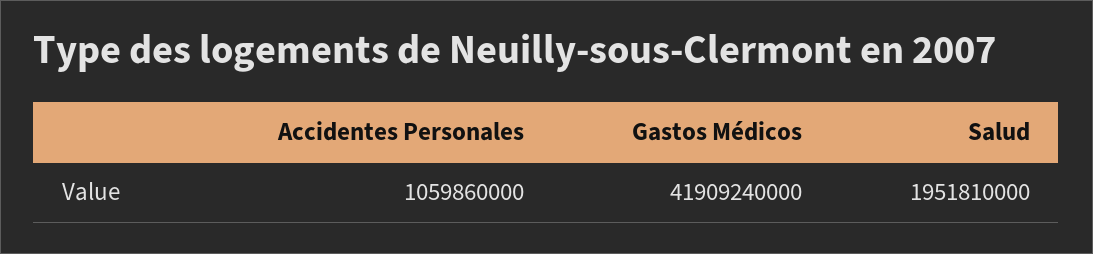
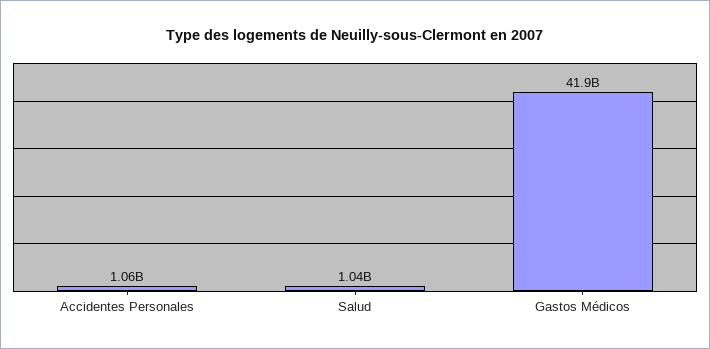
Salud: 1951810000 -> 1040000000

